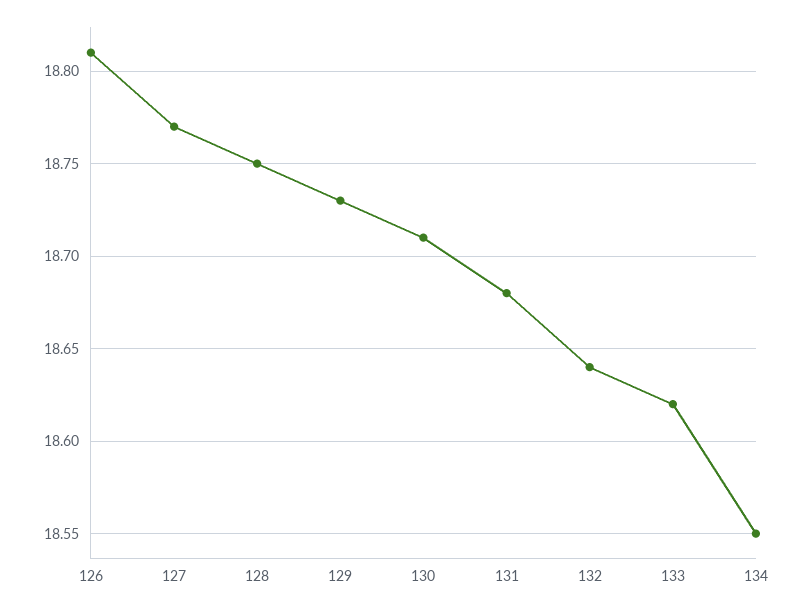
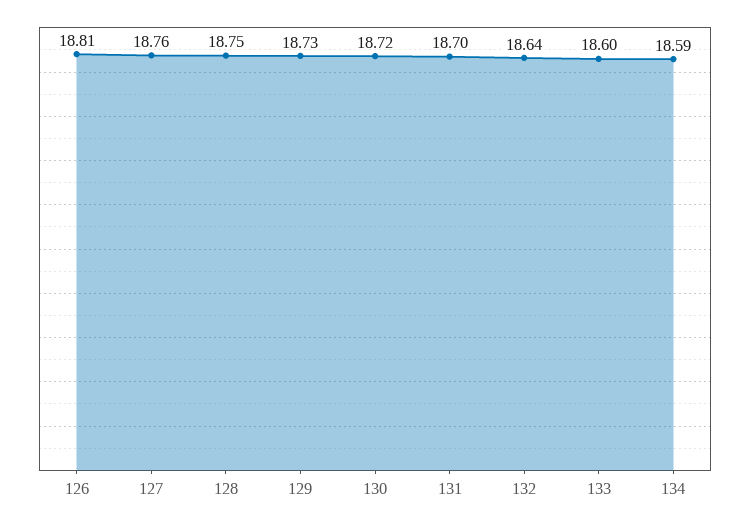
127: 18.77 -> 18.76
130: 18.71 -> 18.72
131: 18.68 -> 18.7
133: 18.62 -> 18.6
134: 18.55 -> 18.59

